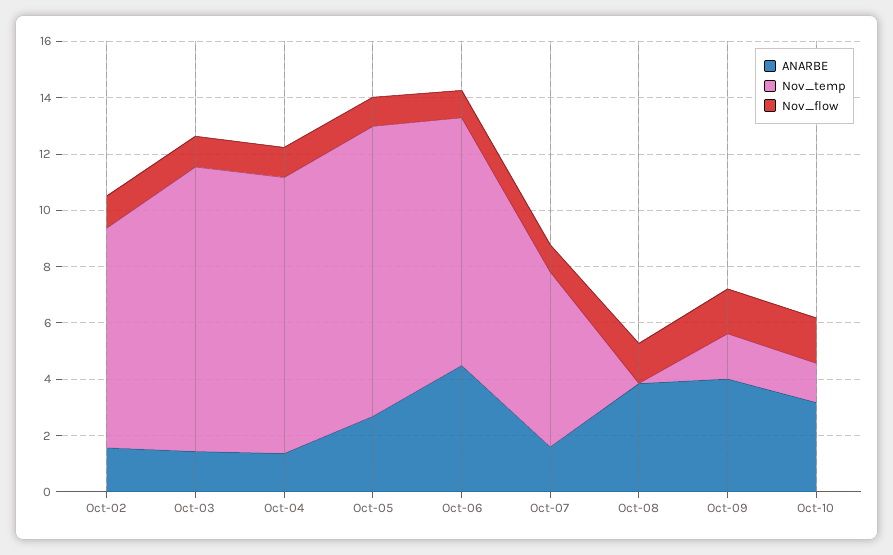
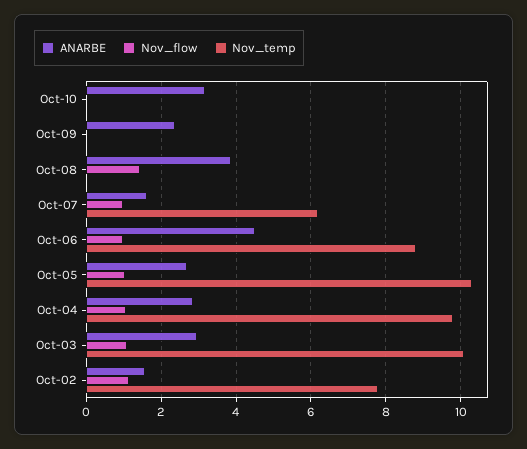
ANARBE, Oct-03: 1.5 -> 3
ANARBE, Oct-04: 1.5 -> 2.8
ANARBE, Oct-09: 4 -> 2.4
Nov_temp, Oct-09: 1.5 -> 0
Nov_flow, Oct-09: 1.5 -> 0
Nov_temp, Oct-10: 1.5 -> 0
Nov_flow, Oct-10: 1.5 -> 0

